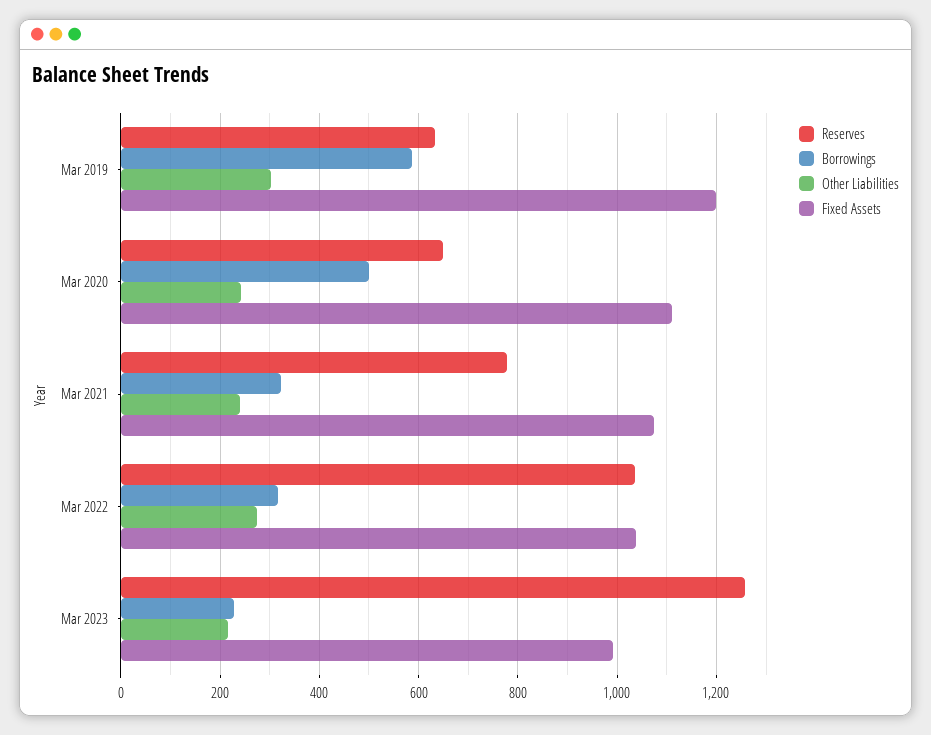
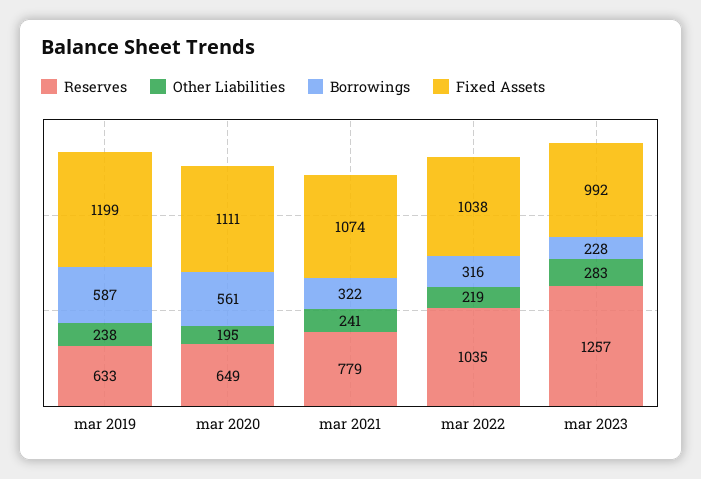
Other Liabilities, Mar 2019: 300 -> 238
Borrowings, Mar 2020: 500 -> 561
Other Liabilities, Mar 2020: 240 -> 195
Other Liabilities, Mar 2022: 280 -> 219
Other Liabilities, Mar 2023: 220 -> 283

